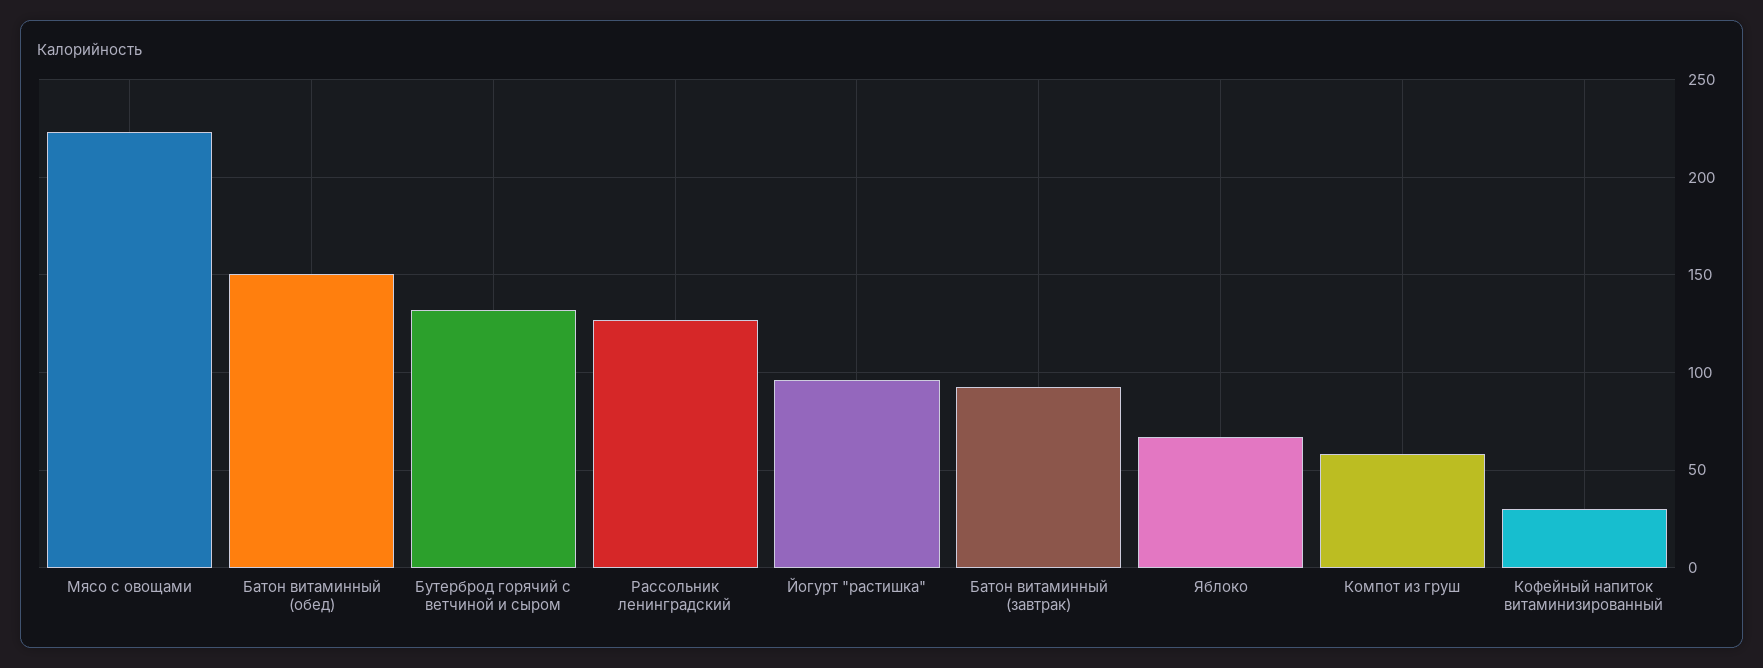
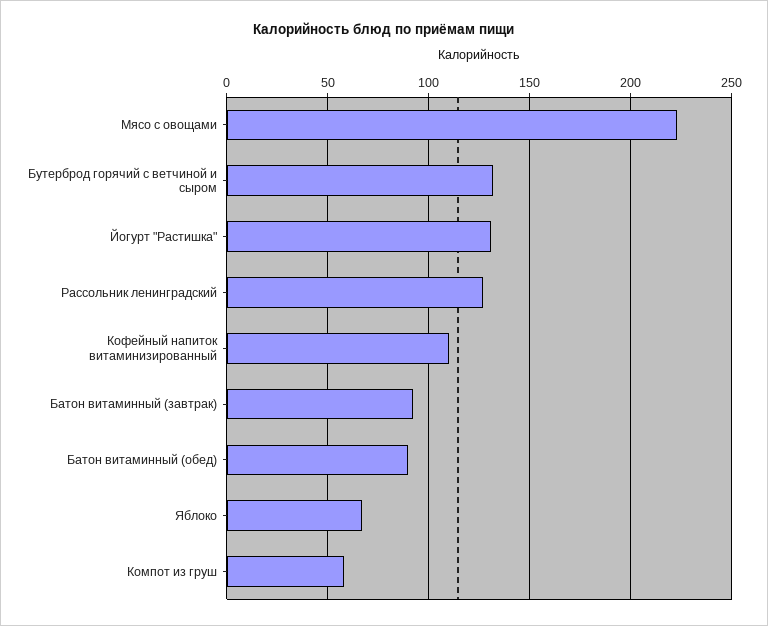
Батон витаминный (обед): 150 -> 90
Йогурт "растишка": 95 -> 130
Кофейный напиток витаминизированный: 30 -> 110

